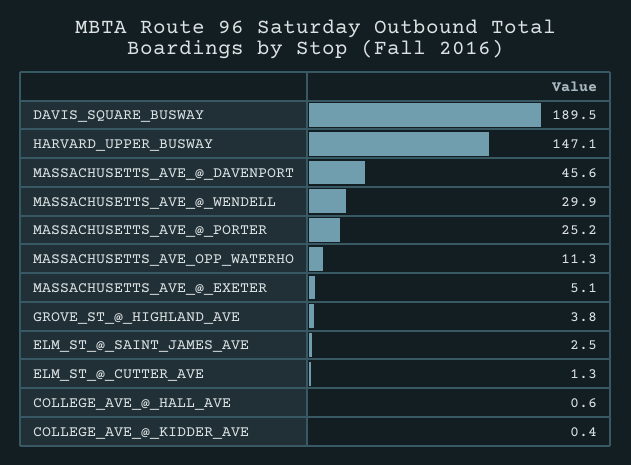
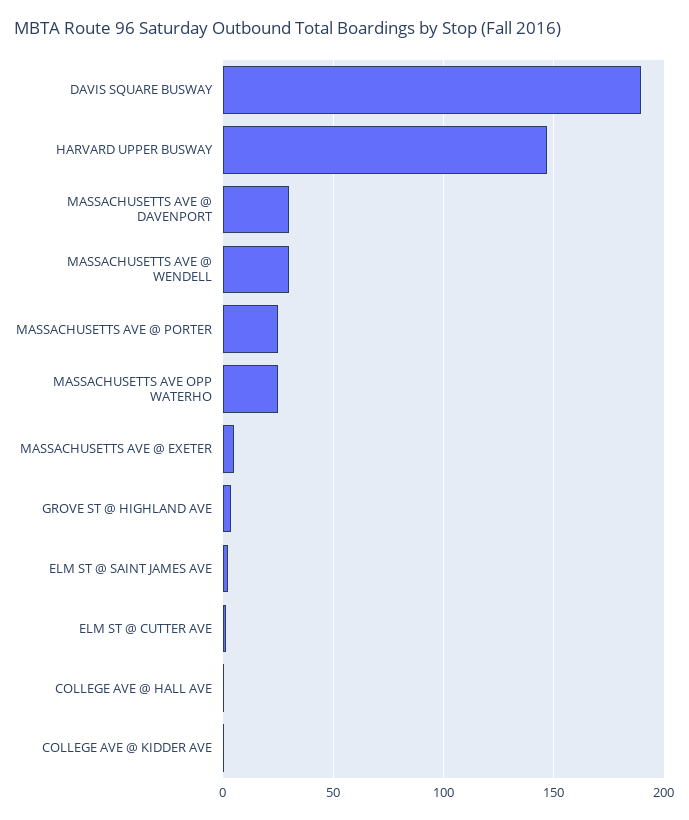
MASSACHUSETTS_AVE_@_DAVENPORT: 45.6 -> 30
MASSACHUSETTS_AVE_OPP_WATERHO: 11.3 -> 25

